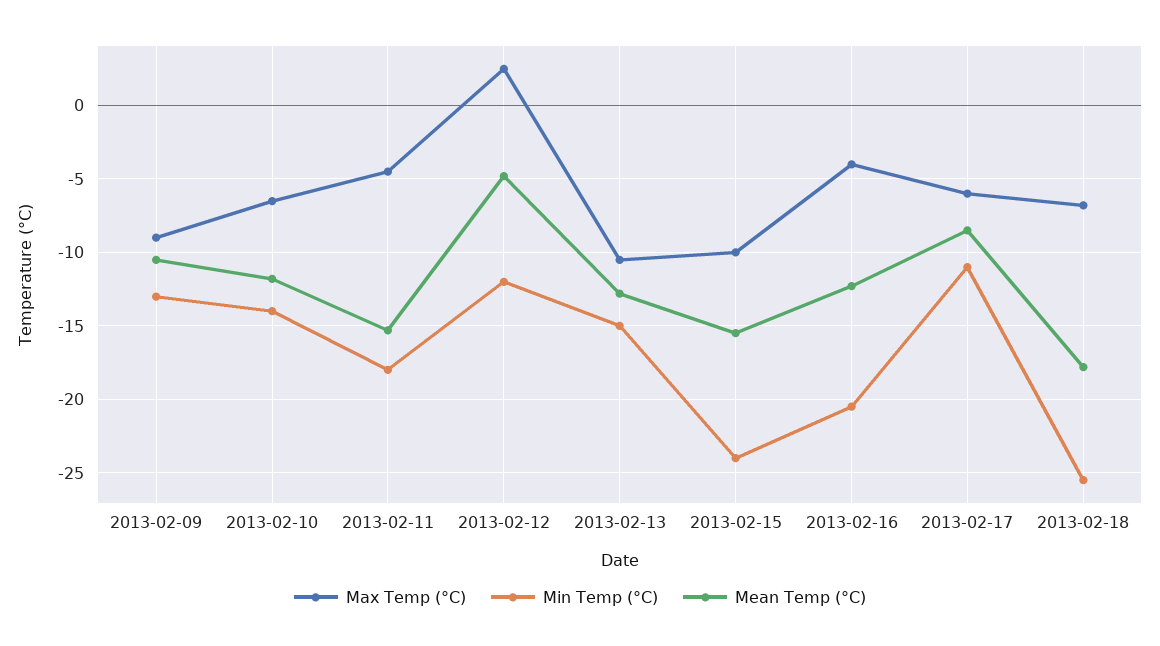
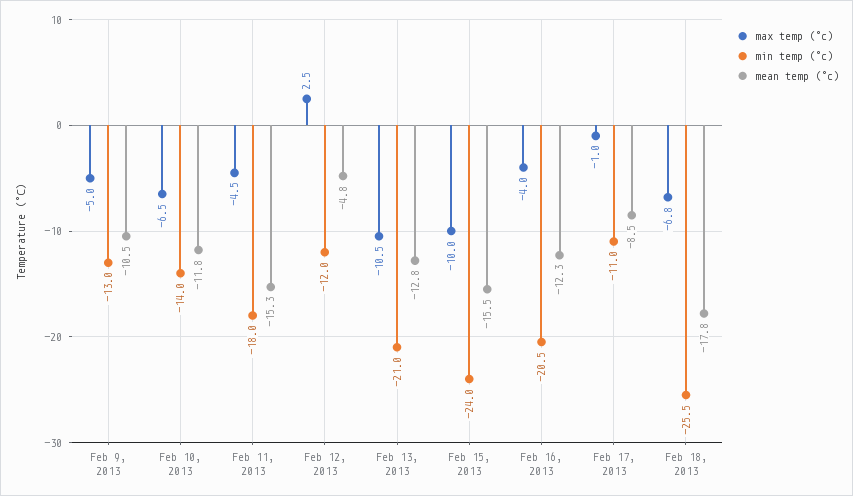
Max Temp (°C), 2013-02-09: -9 -> -5
Min Temp (°C), 2013-02-13: -15 -> -21
Max Temp (°C), 2013-02-17: -6 -> -1

